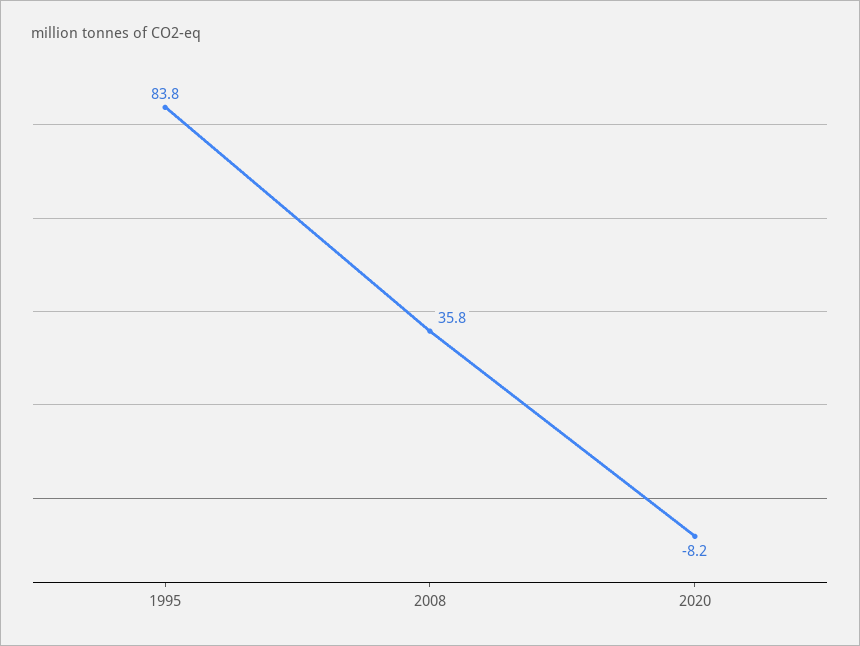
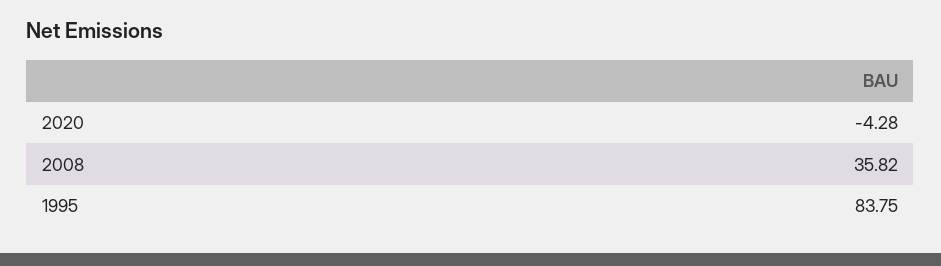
2020: -8.2 -> -4.28

